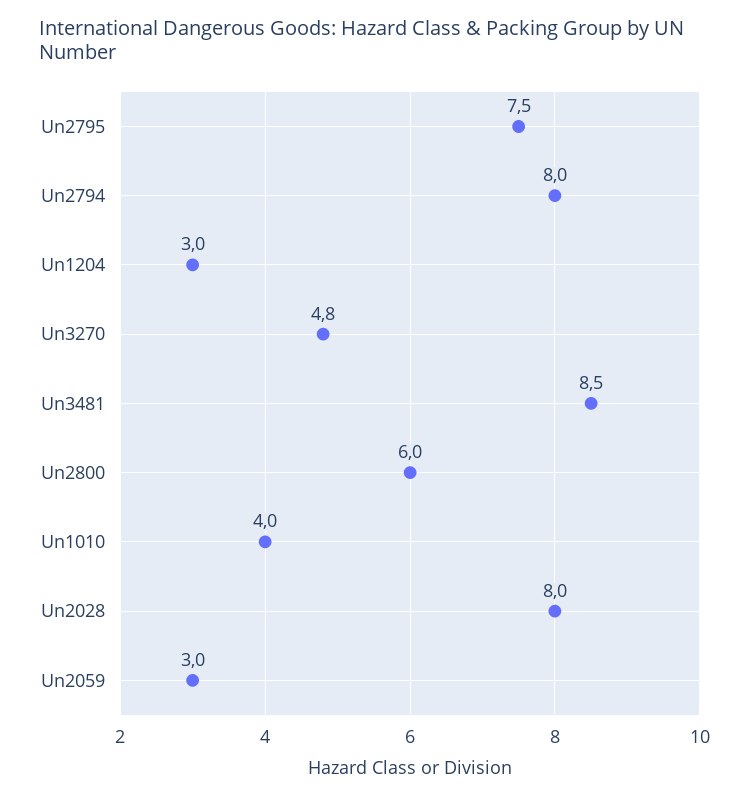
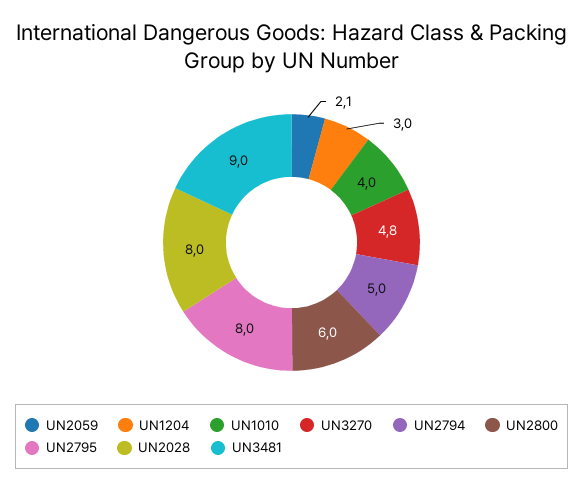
Un2795: 7.5 -> 8
Un2794: 8 -> 5
Un3481: 8.5 -> 9
Un2059: 3 -> 2.1

